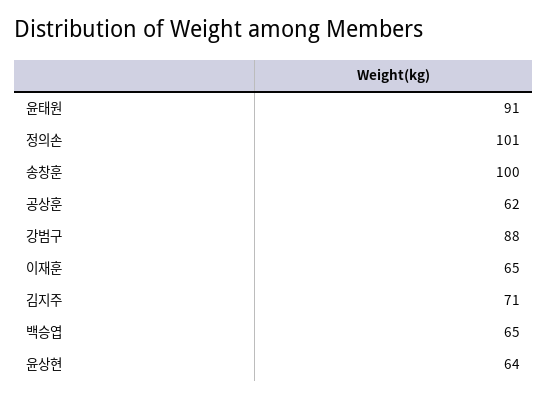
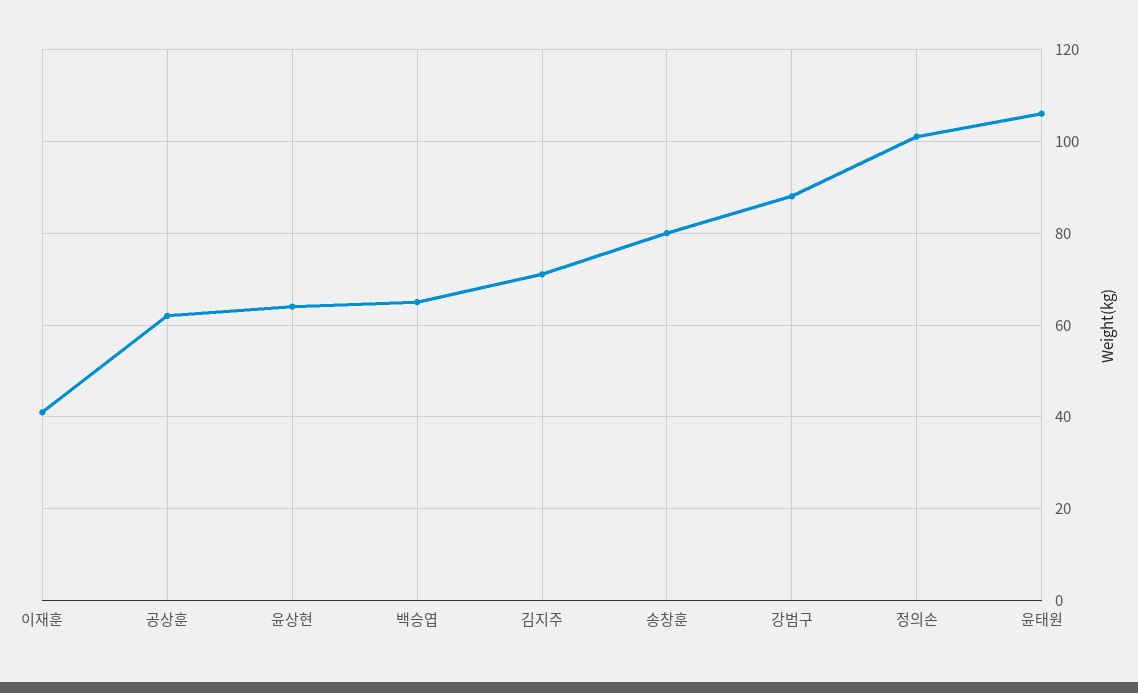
윤태원: 91 -> 105
송창훈: 100 -> 80
이재훈: 65 -> 40

